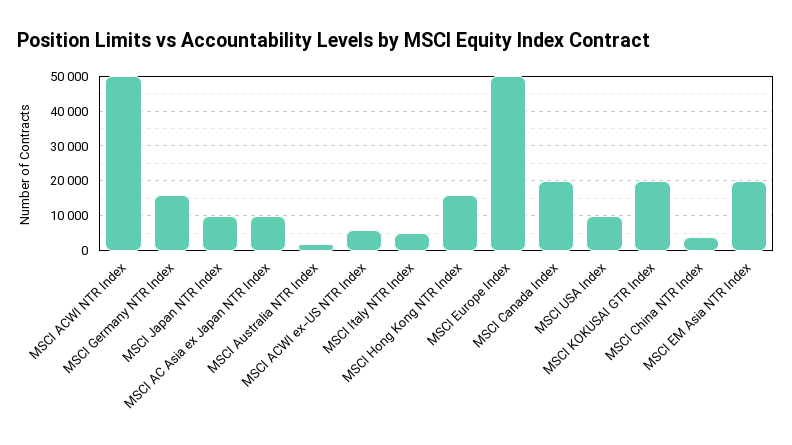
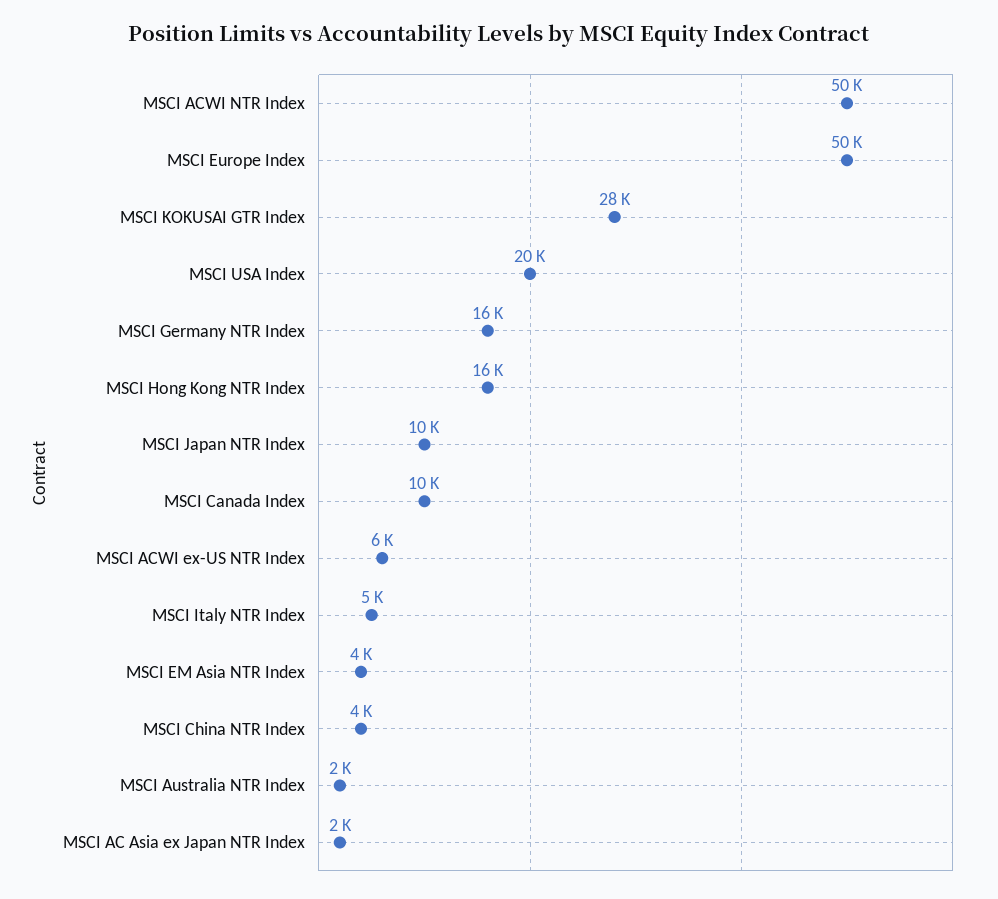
MSCI AC Asia ex Japan NTR Index: 10000 -> 2000
MSCI Canada Index: 20000 -> 10000
MSCI USA Index: 10000 -> 20000
MSCI KOKUSAI GTR Index: 20000 -> 28000
MSCI EM Asia NTR Index: 20000 -> 4000

